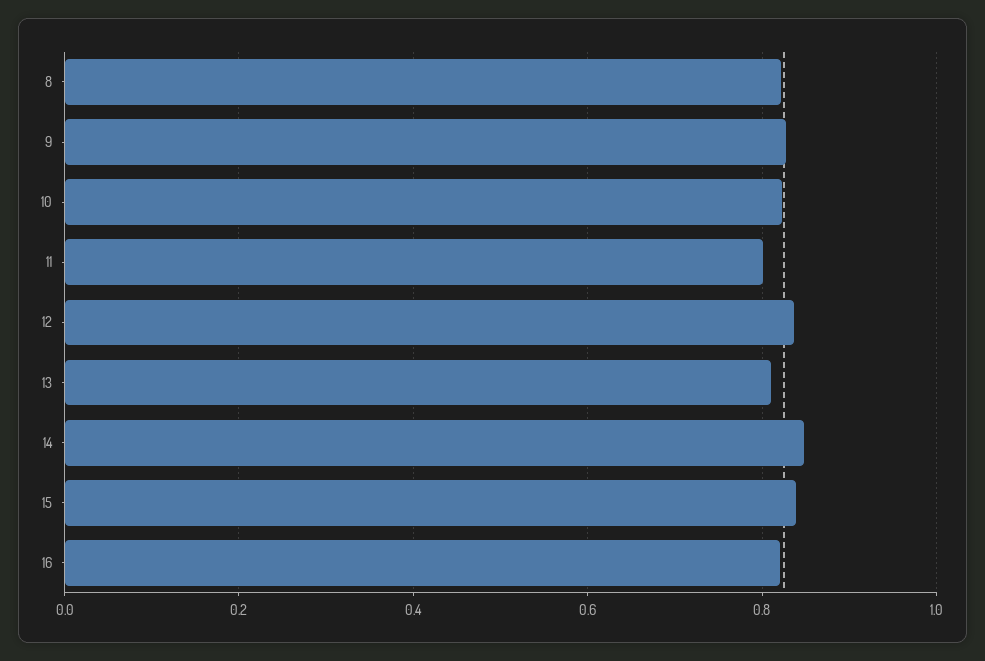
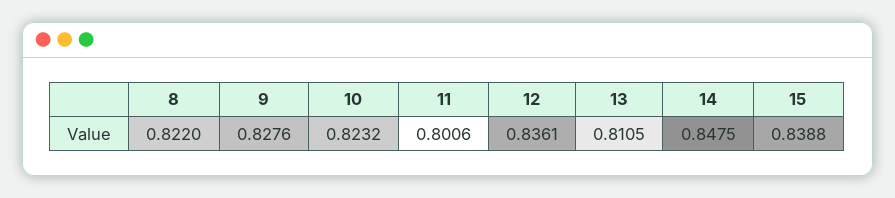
16: 0.82 -> none

